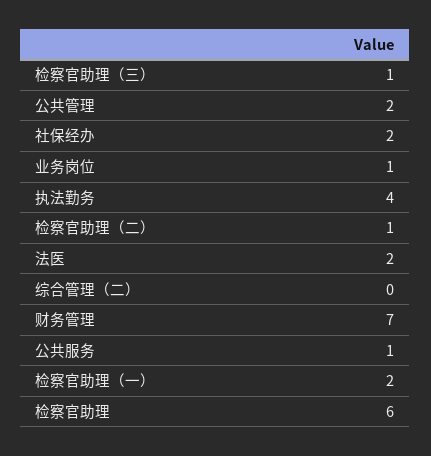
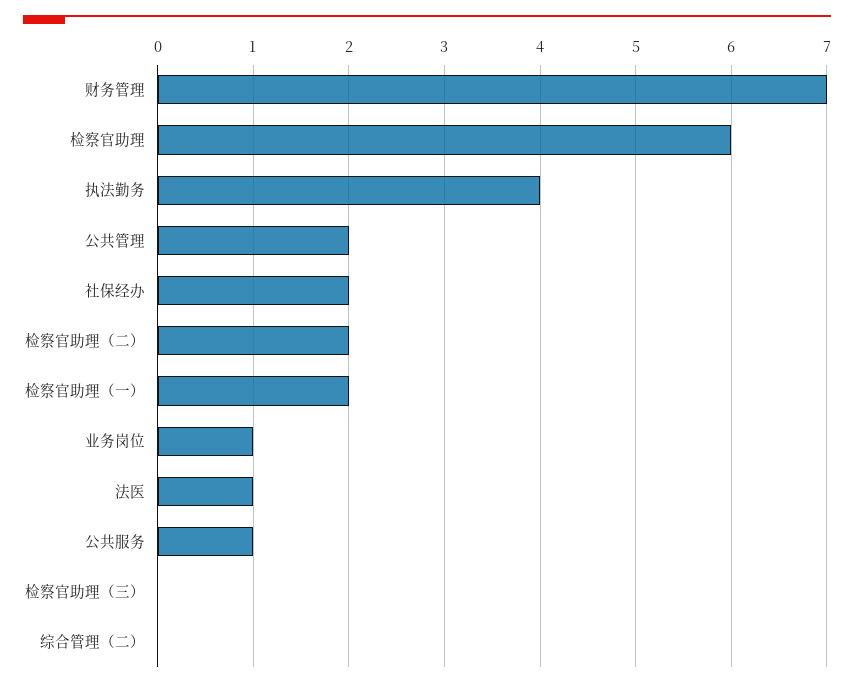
检察官助理（三）: 1 -> 0
检察官助理（二）: 1 -> 2
法医: 2 -> 1

